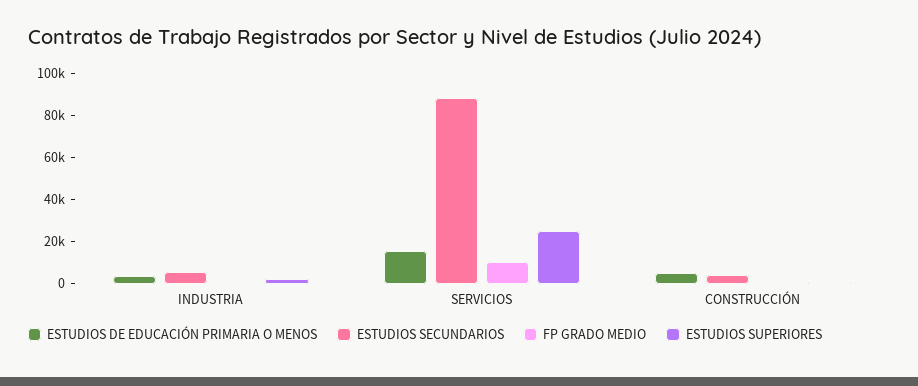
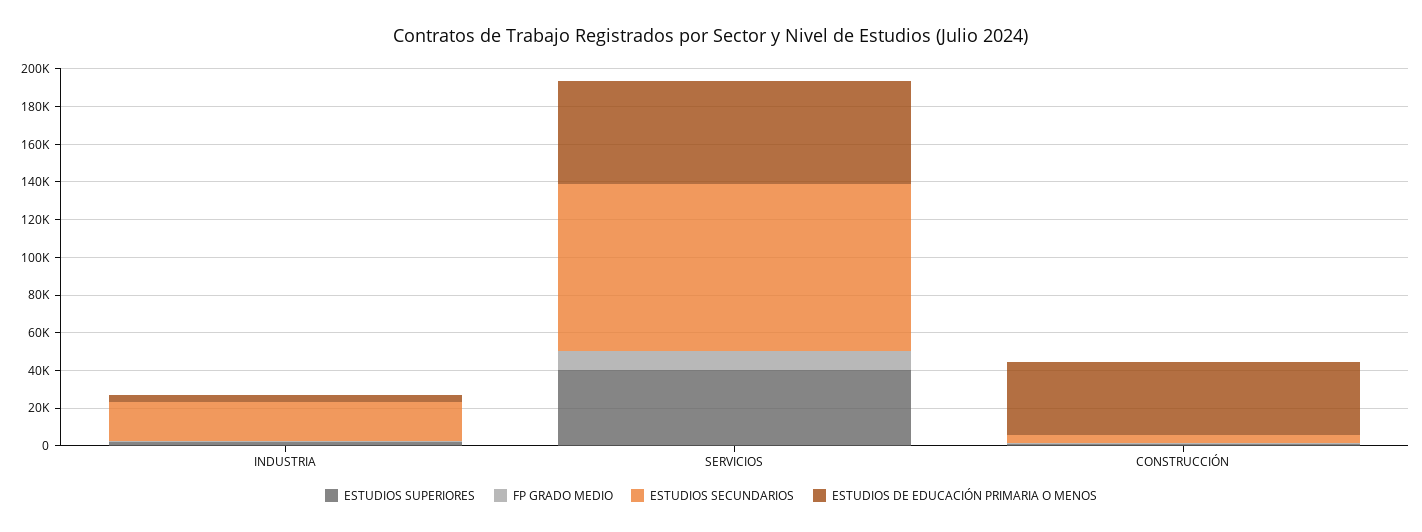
ESTUDIOS SECUNDARIOS, INDUSTRIA: 5000 -> 20000
ESTUDIOS DE EDUCACIÓN PRIMARIA O MENOS, SERVICIOS: 15000 -> 55000
ESTUDIOS SUPERIORES, SERVICIOS: 25000 -> 40000
ESTUDIOS DE EDUCACIÓN PRIMARIA O MENOS, CONSTRUCCIÓN: 5000 -> 40000

